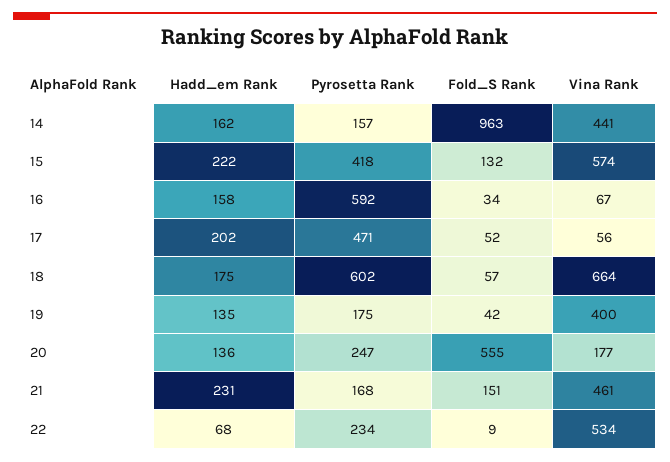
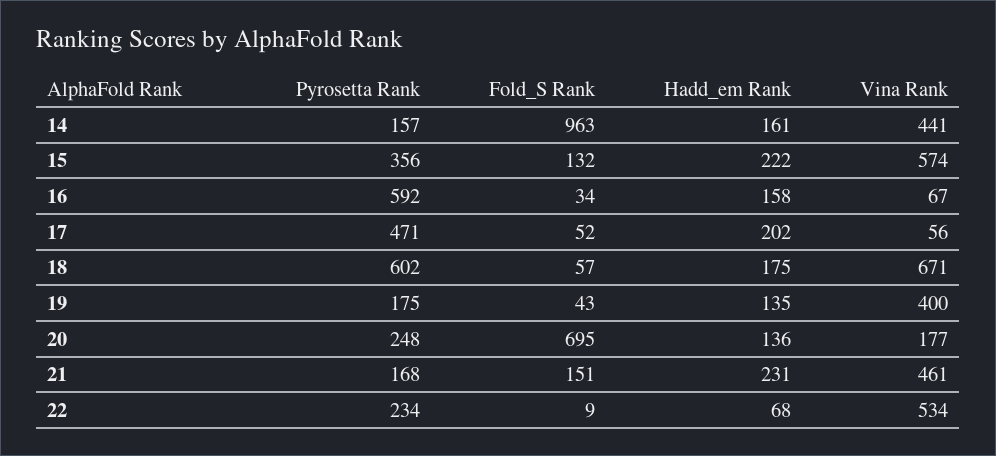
Hadd_em Rank, 14: 162 -> 161
Pyrosetta Rank, 15: 418 -> 356
Vina Rank, 18: 664 -> 671
Fold_S Rank, 19: 42 -> 43
Pyrosetta Rank, 20: 247 -> 248
Fold_S Rank, 20: 555 -> 695

